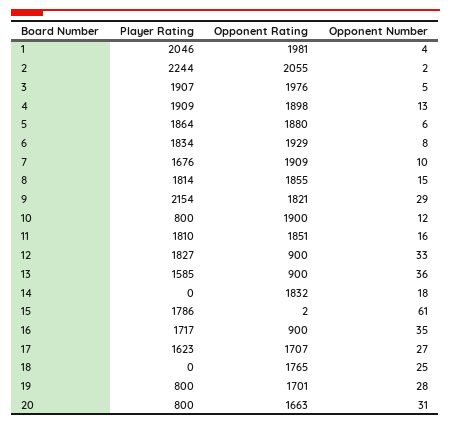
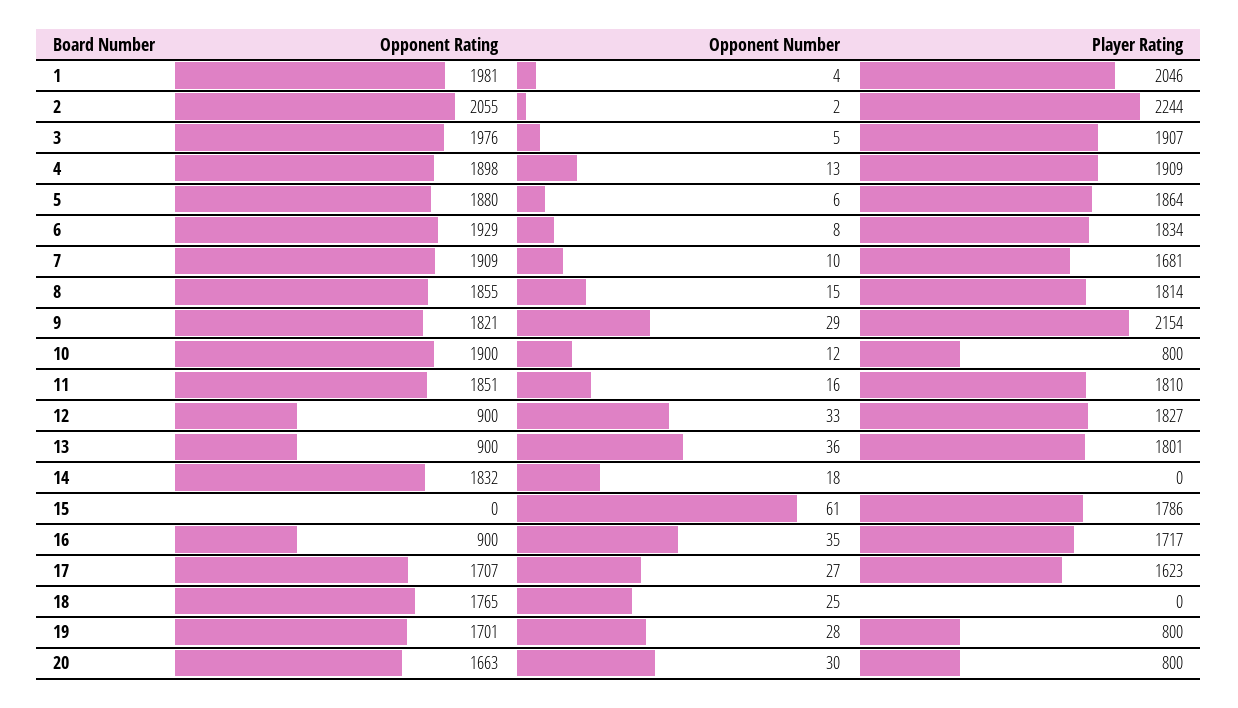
Player Rating, 7: 1676 -> 1681
Player Rating, 13: 1585 -> 1801
Opponent Rating, 15: 2 -> 0
Opponent Number, 20: 31 -> 30

